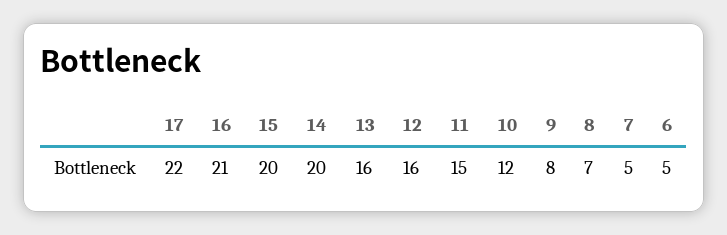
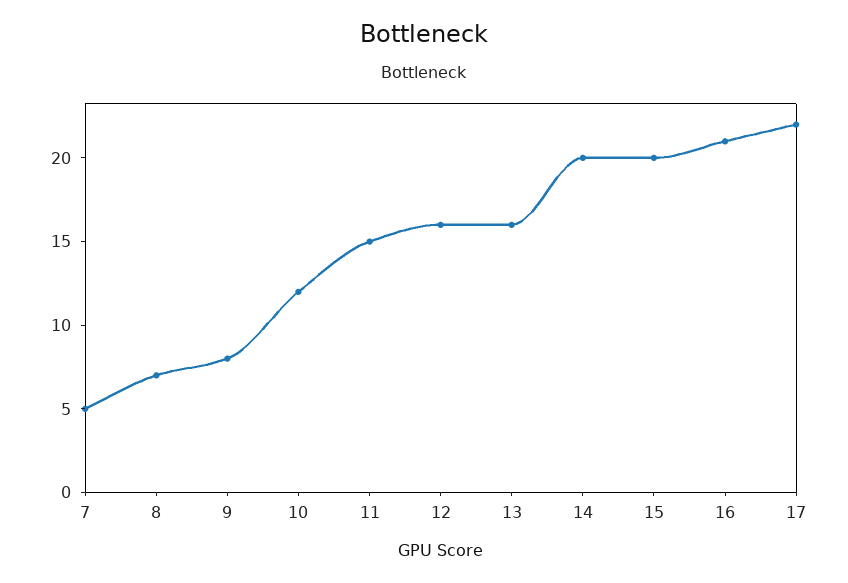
6: 5 -> none

